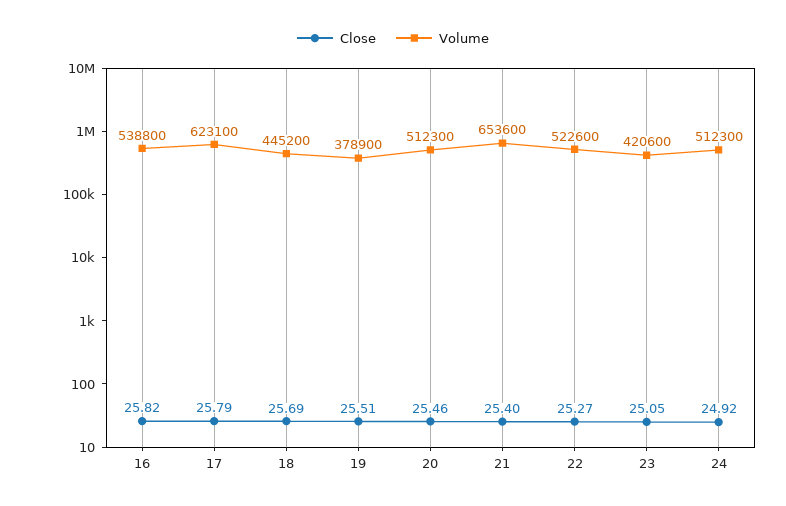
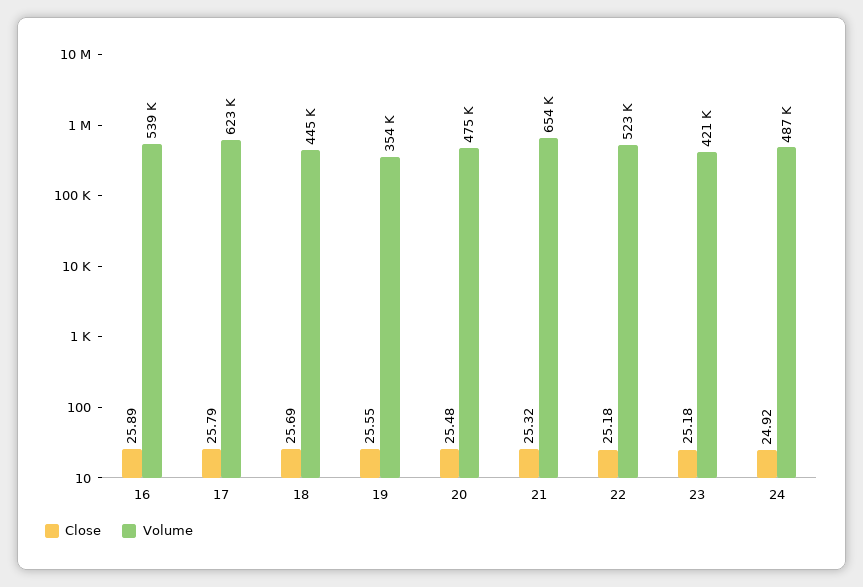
Close, 16: 25.82 -> 25.89
Close, 19: 25.51 -> 25.55
Volume, 19: 378900 -> 354000
Close, 20: 25.46 -> 25.48
Volume, 20: 512300 -> 475000
Close, 21: 25.4 -> 25.32
Close, 22: 25.27 -> 25.18
Close, 23: 25.05 -> 25.18
Volume, 24: 512300 -> 487000

